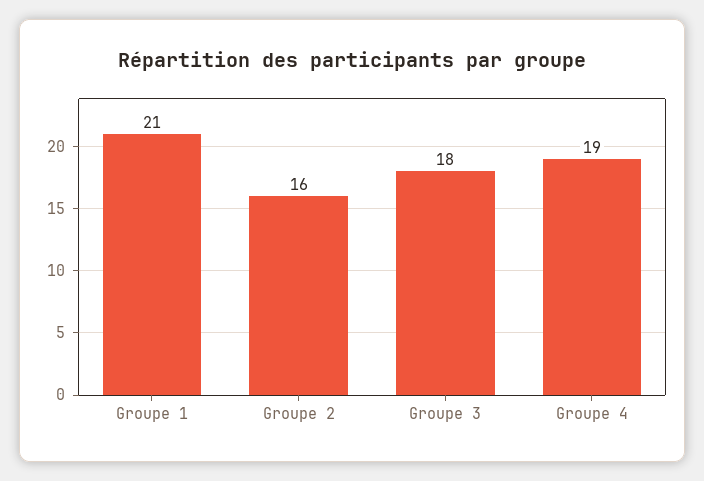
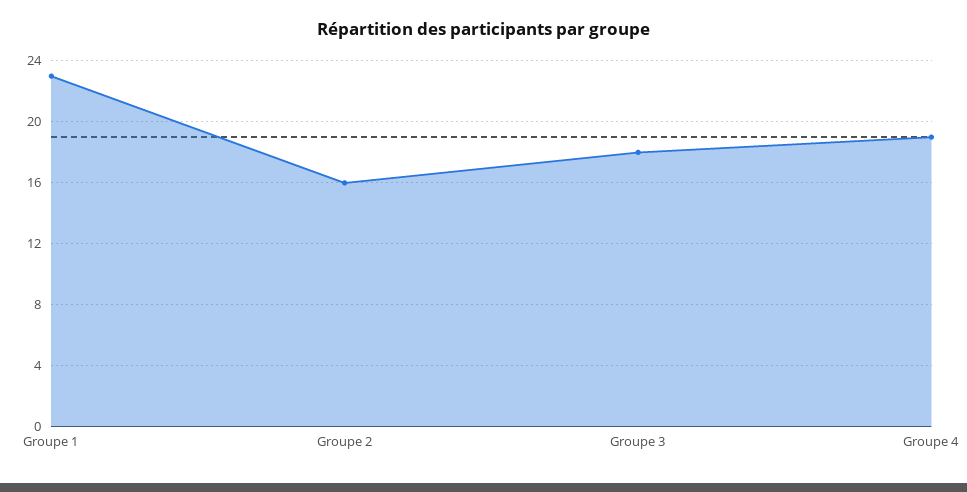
Groupe 1: 21 -> 23

